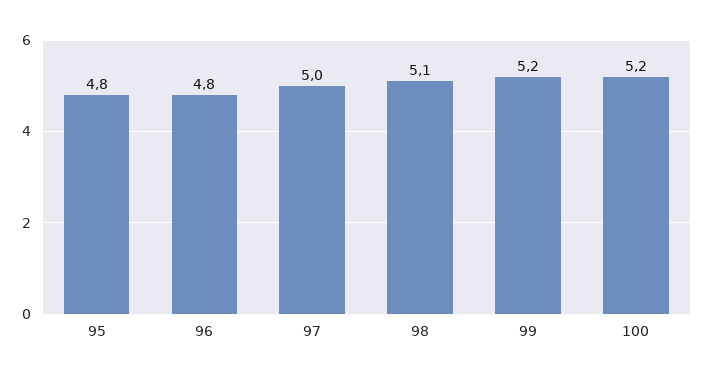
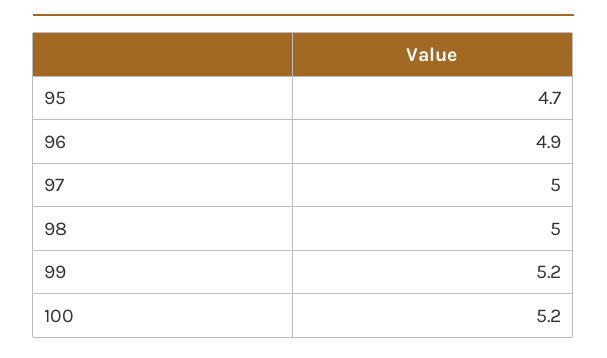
95: 4.8 -> 4.7
96: 4.8 -> 4.9
98: 5.1 -> 5

